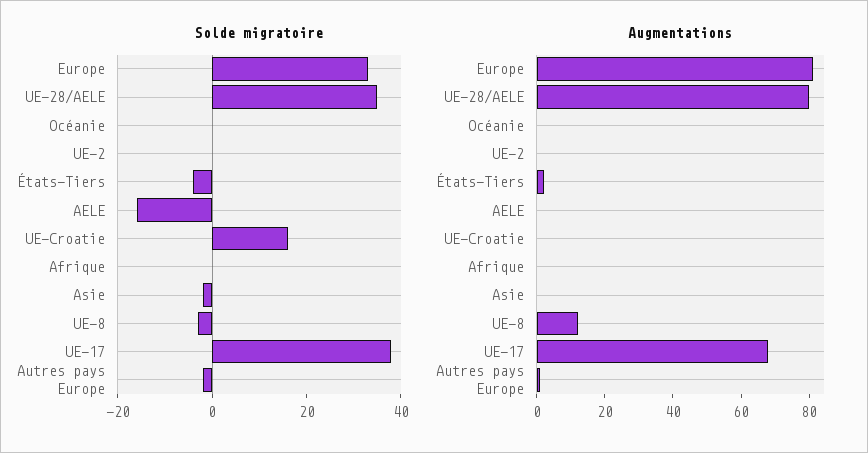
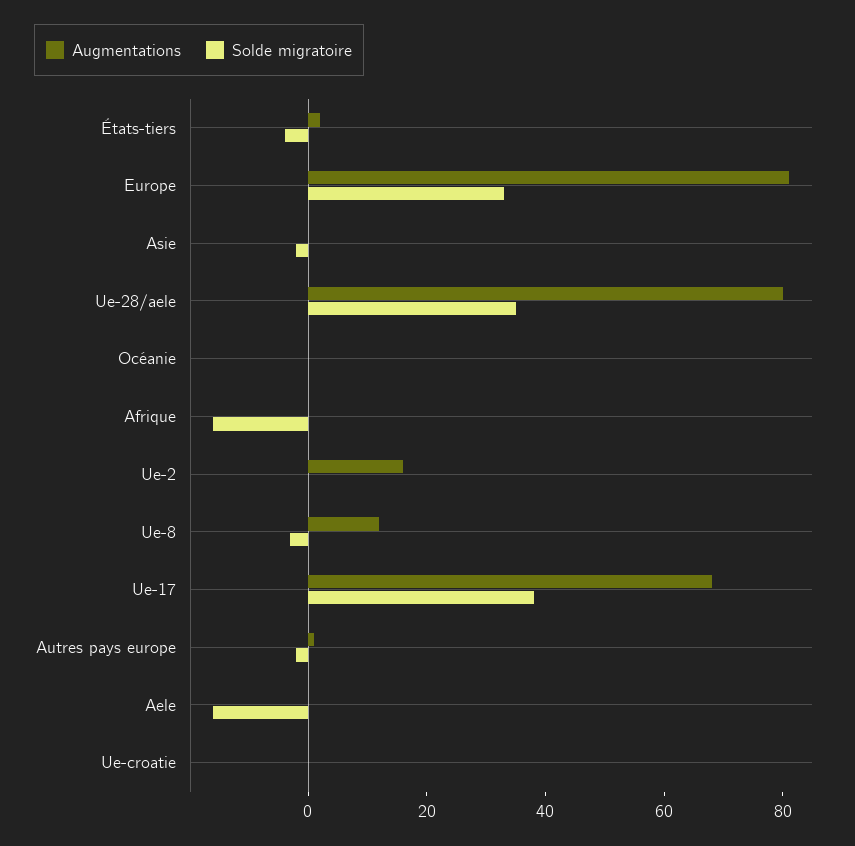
Solde migratoire, UE-Croatie: 15 -> 0
Solde migratoire, Afrique: 0 -> -15
Augmentations, UE-2: 0 -> 15

